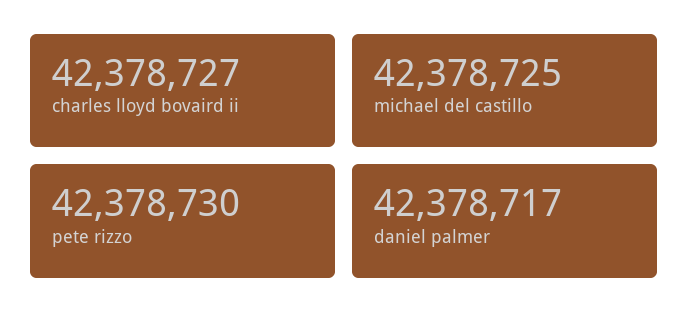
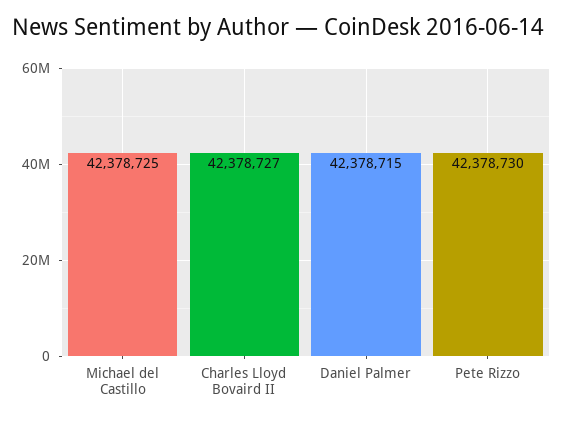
daniel palmer: 42378717 -> 42378715

